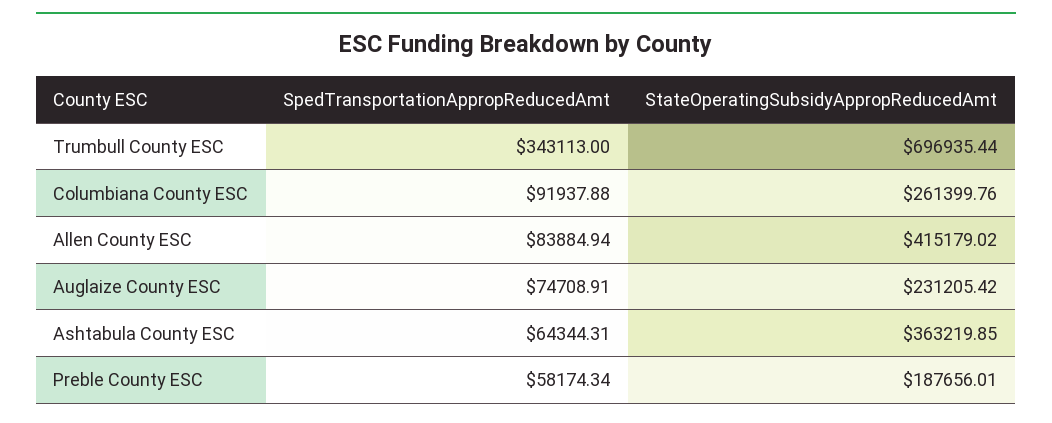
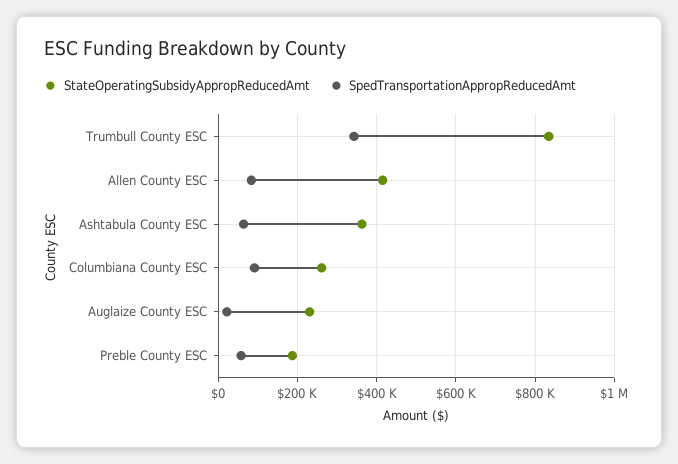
StateOperatingSubsidyAppropReducedAmt, Trumbull County ESC: 696935.44 -> 840000
SpedTransportationAppropReducedAmt, Auglaize County ESC: 74708.91 -> 20000

